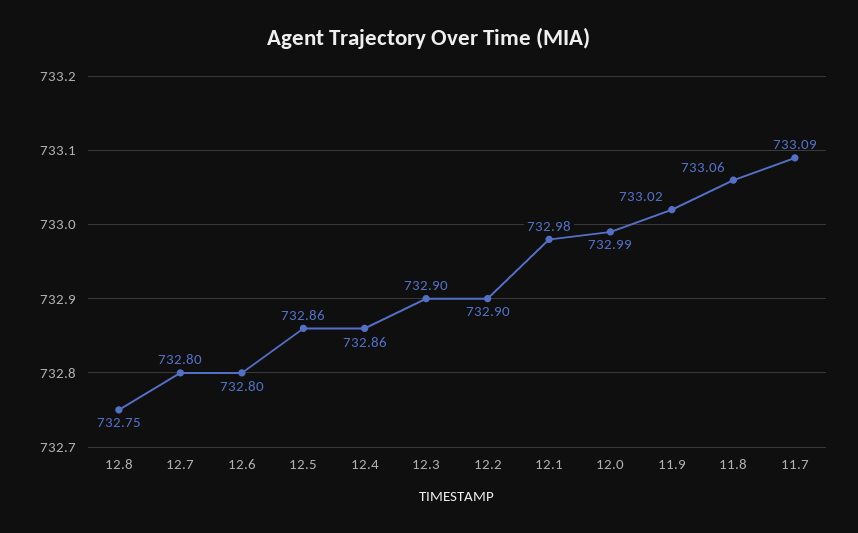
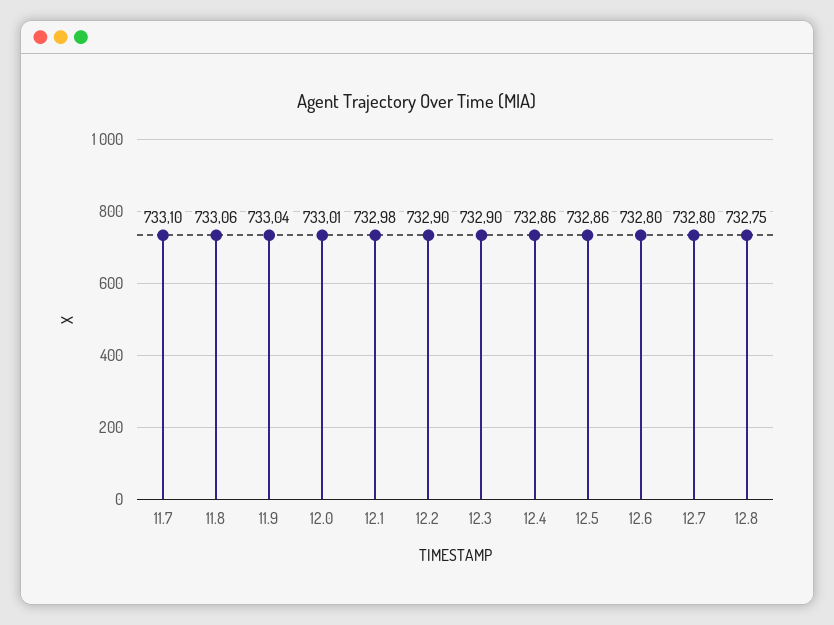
12.0: 732.99 -> 733.01
11.9: 733.02 -> 733.04
11.7: 733.09 -> 733.1

